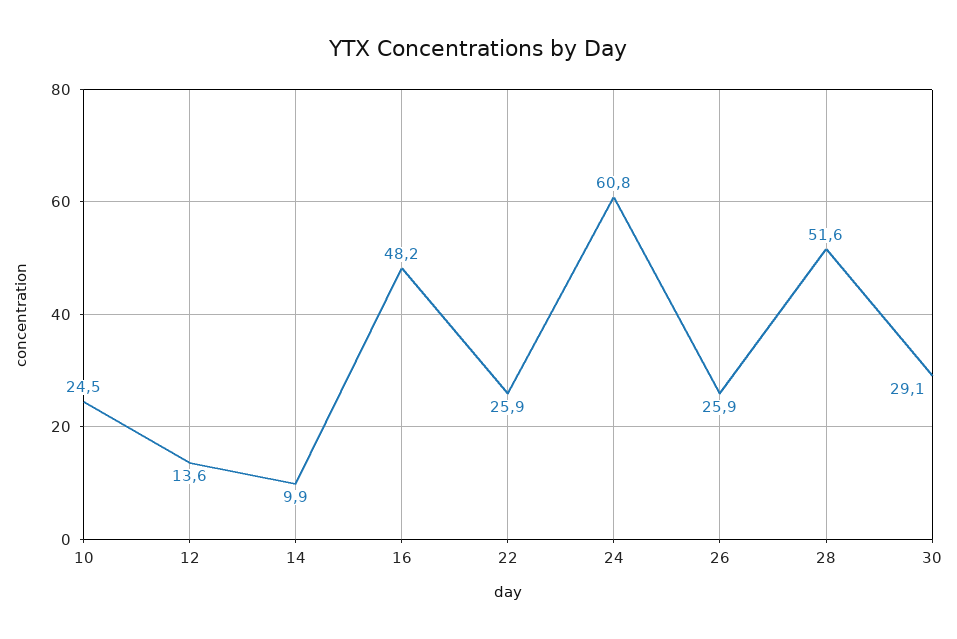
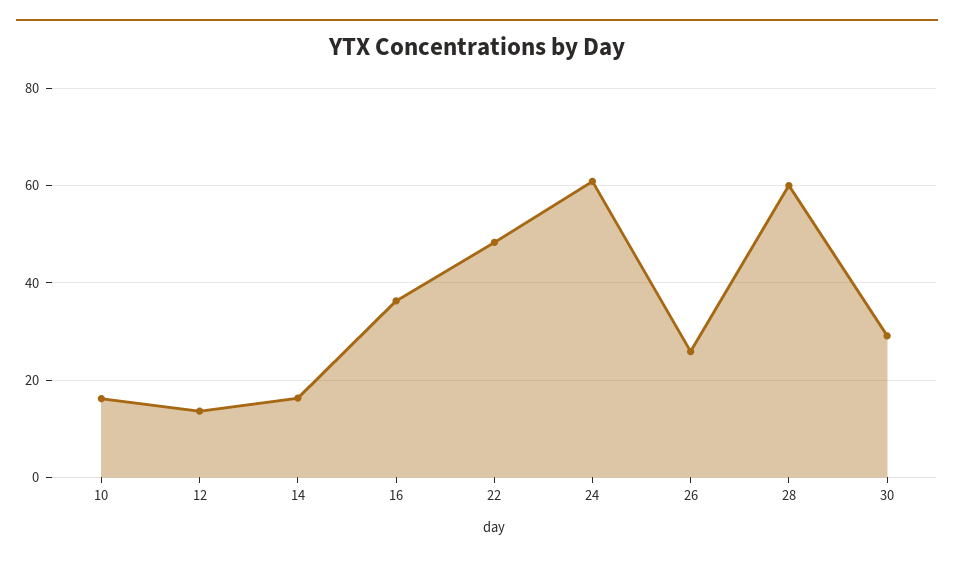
10: 24.5 -> 16
14: 9.9 -> 16
16: 48.2 -> 36
22: 25.9 -> 48
28: 51.6 -> 60

